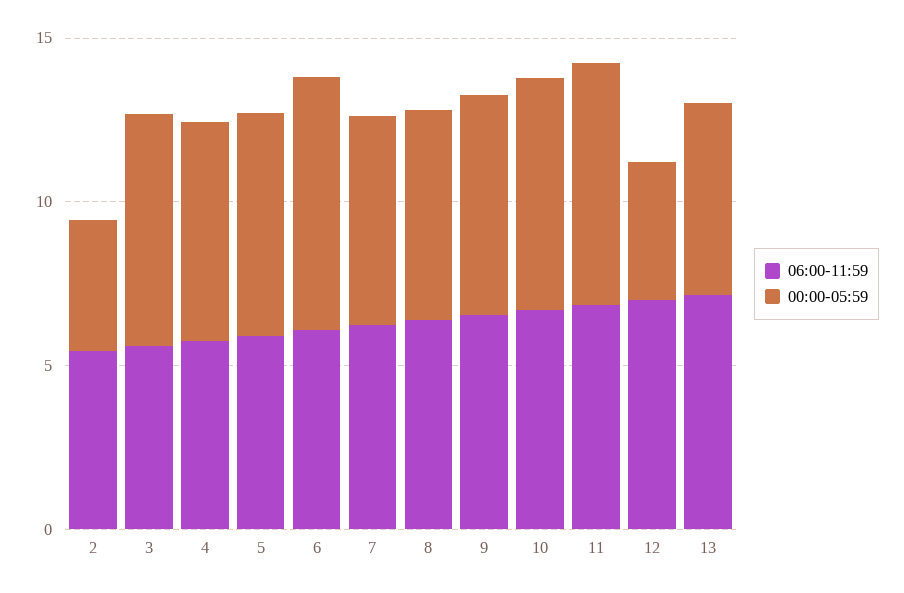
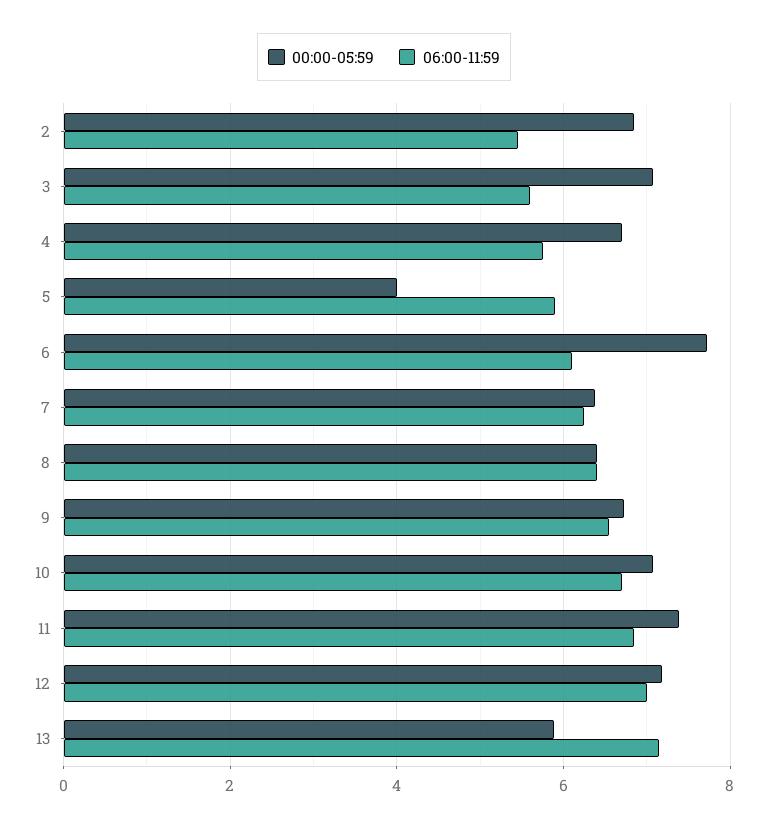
00:00-05:59, 2: 4 -> 6.8
00:00-05:59, 5: 7 -> 4
00:00-05:59, 12: 4 -> 7.2

